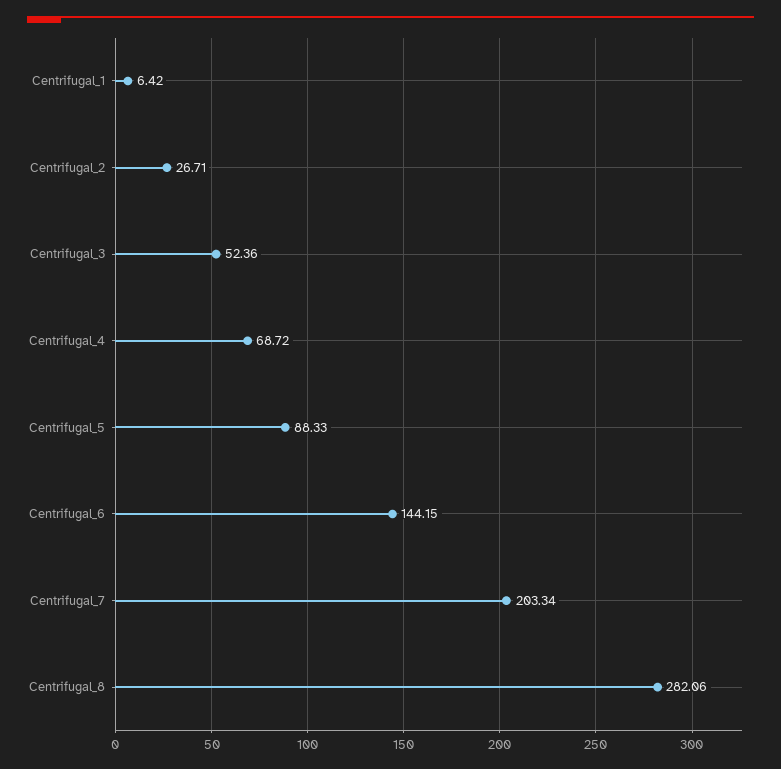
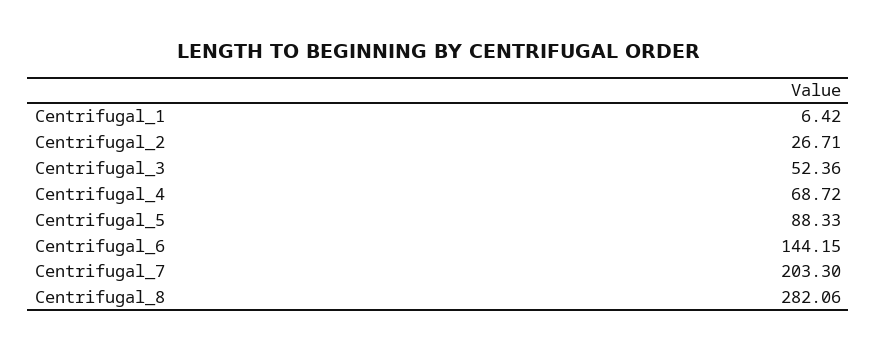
Centrifugal_7: 203.34 -> 203.3

